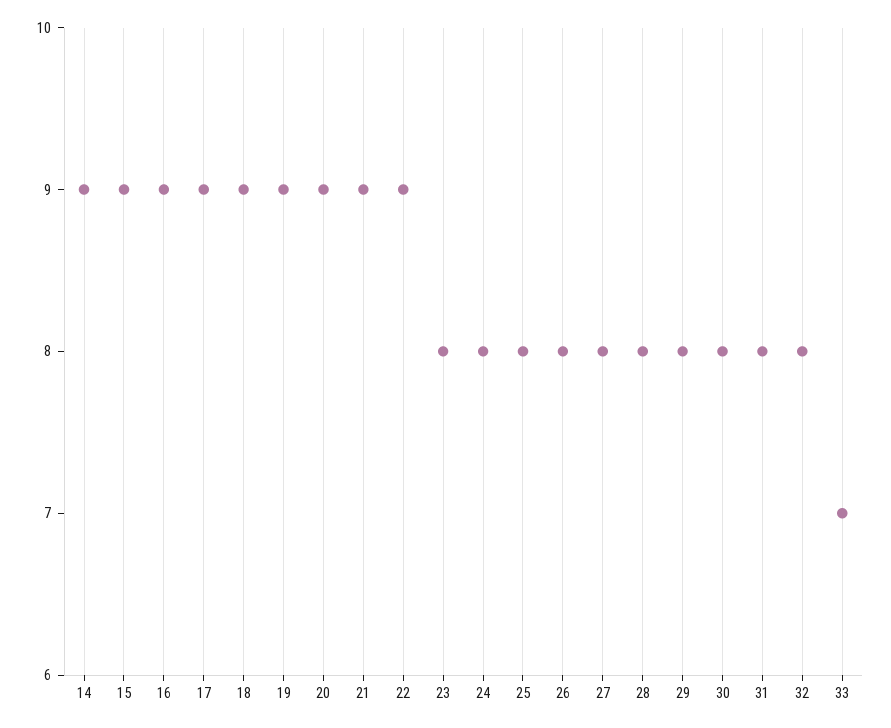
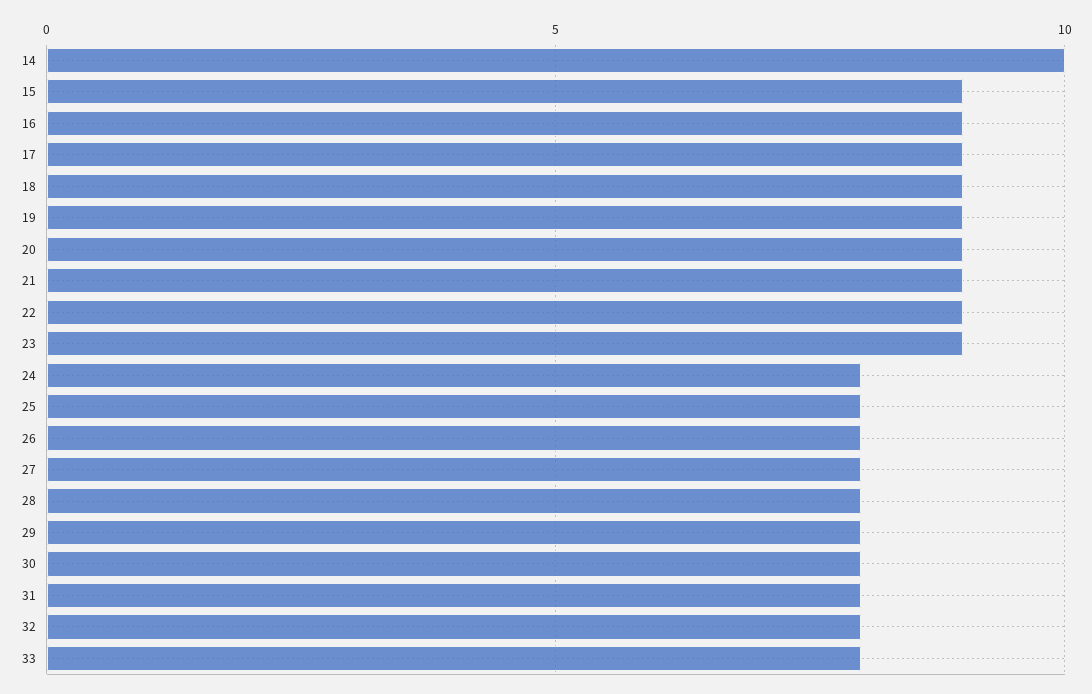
14: 9 -> 10
23: 8 -> 9
33: 7 -> 8

